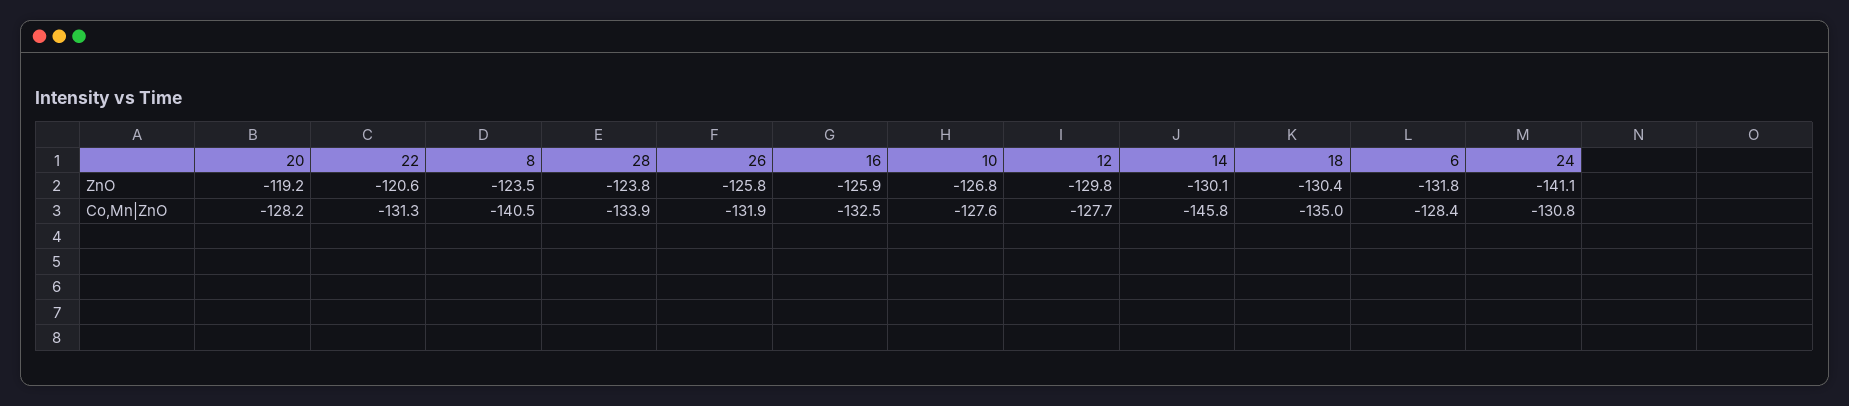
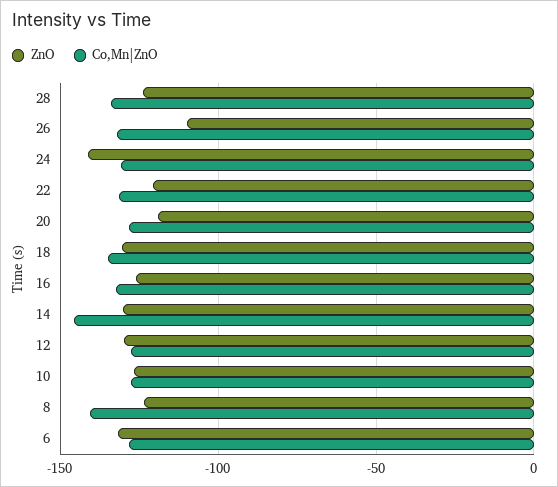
ZnO, 26: -125.8 -> -110

